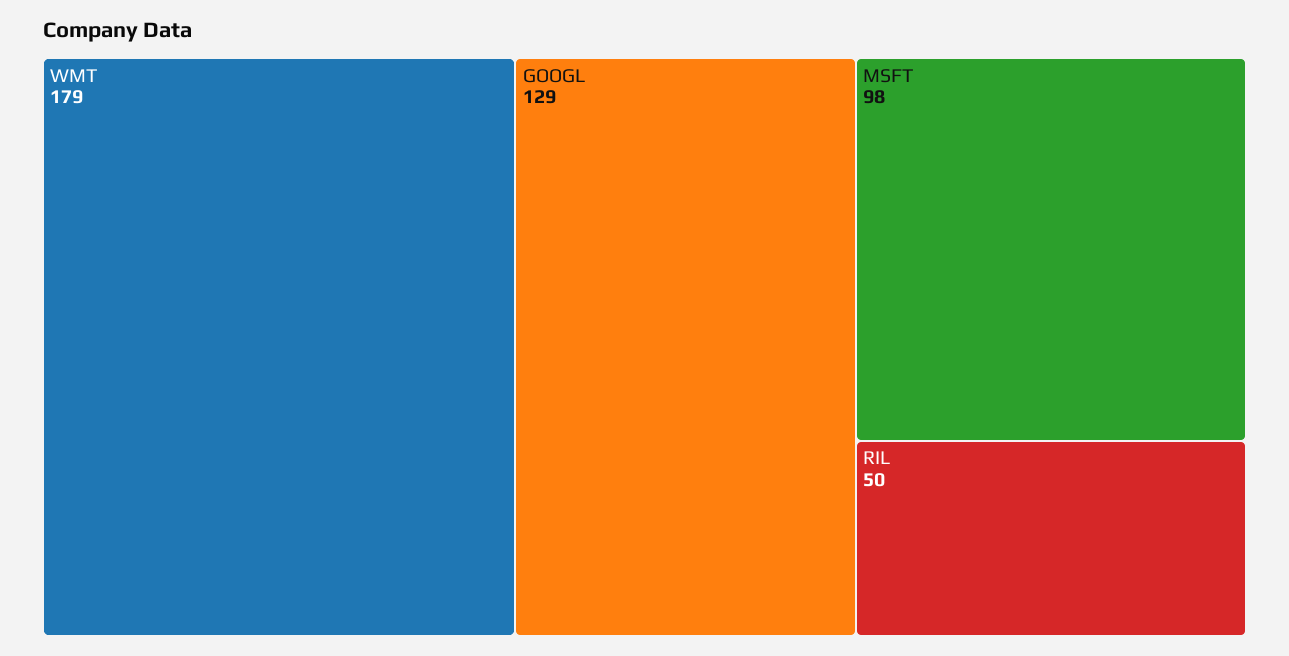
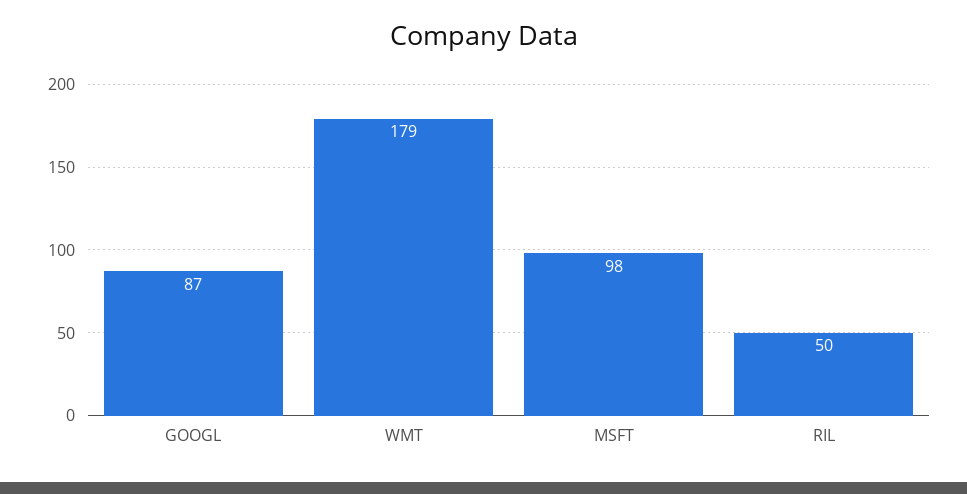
GOOGL: 129 -> 87

